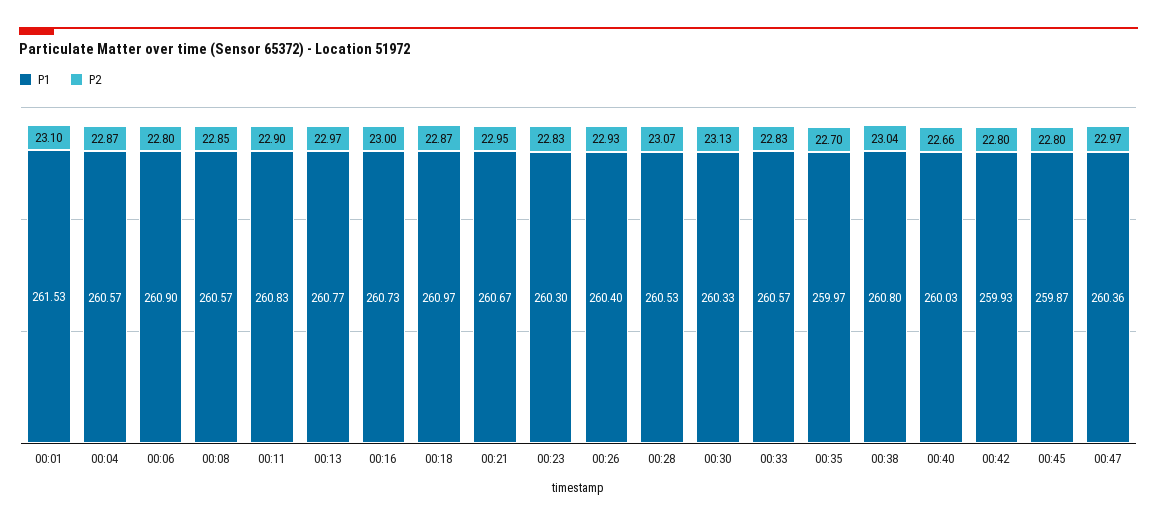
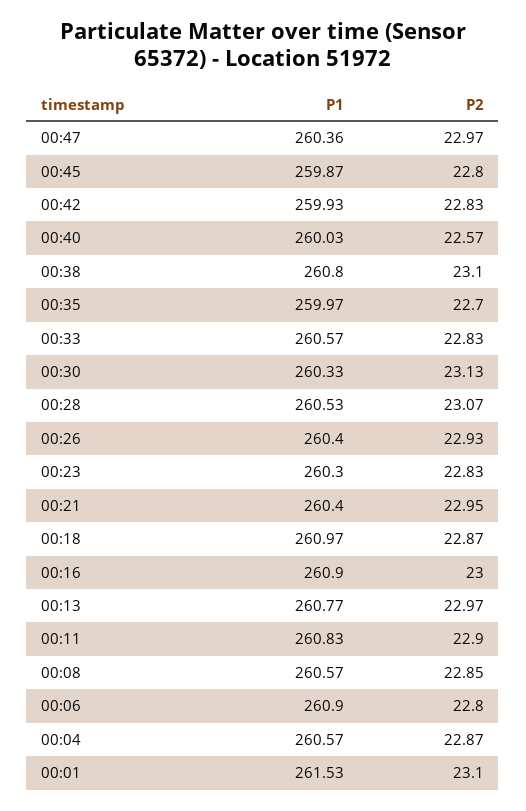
P1, 00:16: 260.73 -> 260.9
P1, 00:21: 260.67 -> 260.4
P2, 00:38: 23.04 -> 23.1
P2, 00:40: 22.66 -> 22.57
P2, 00:42: 22.8 -> 22.83

